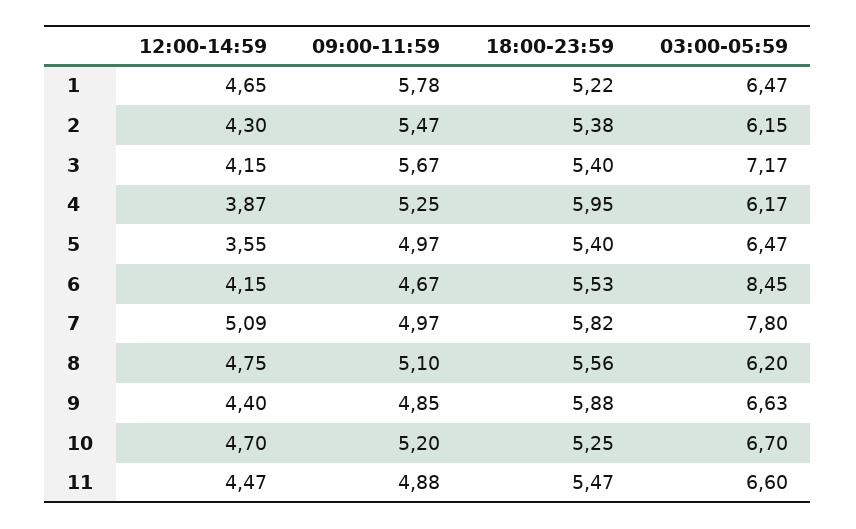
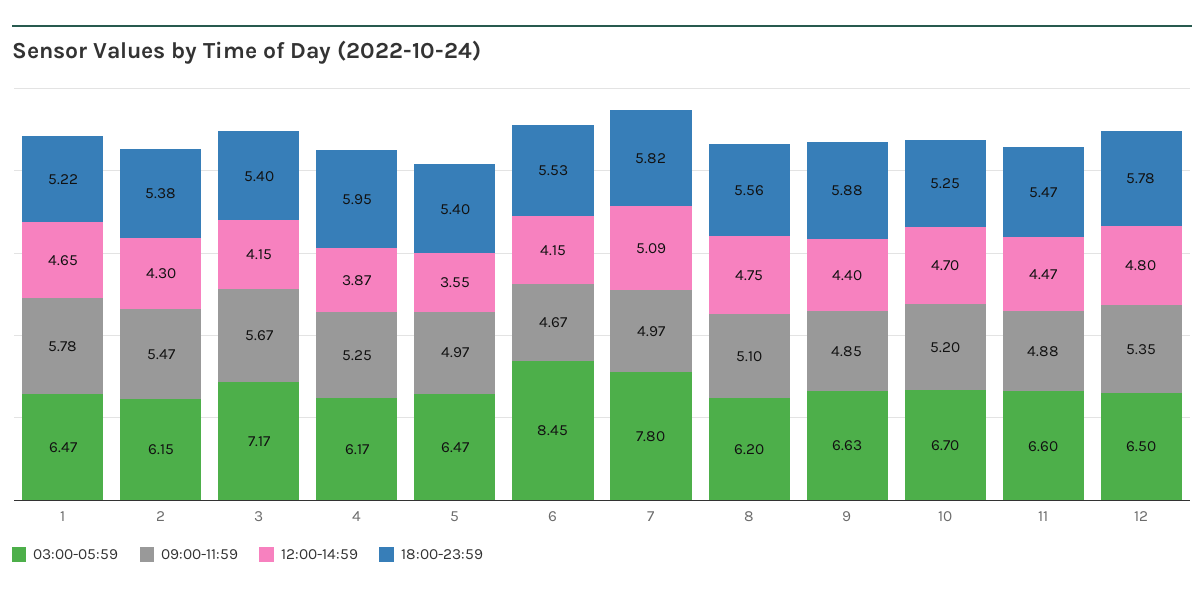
03:00-05:59, 12: none -> 6.5
09:00-11:59, 12: none -> 5.35
12:00-14:59, 12: none -> 4.8
18:00-23:59, 12: none -> 5.78

